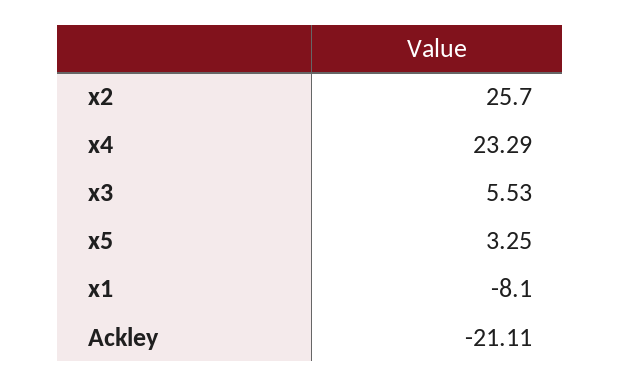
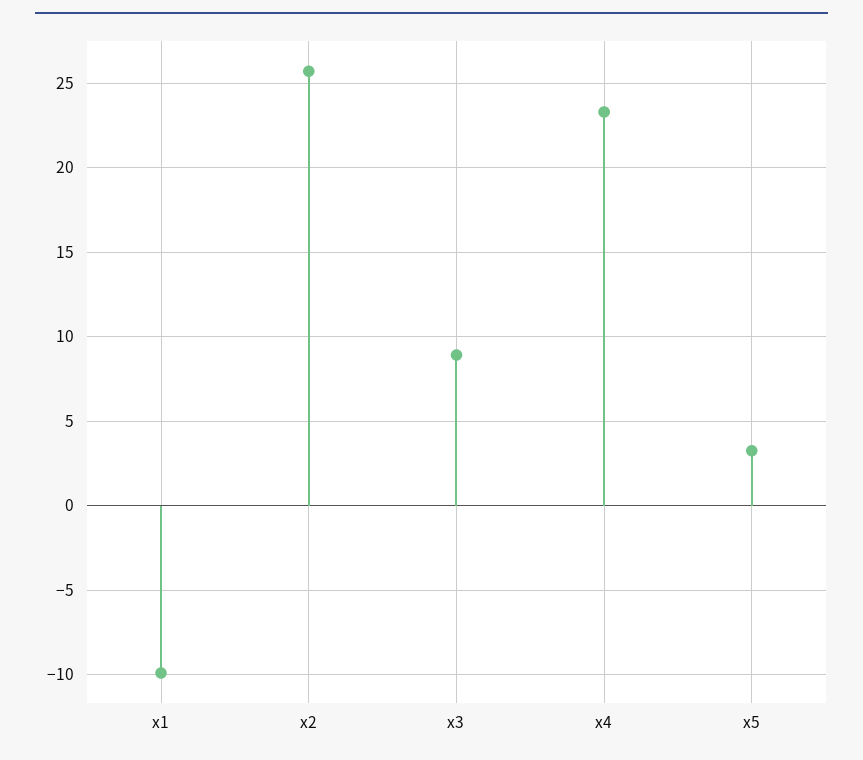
x3: 5.53 -> 9
x1: -8.1 -> -10
Ackley: -21.11 -> none

